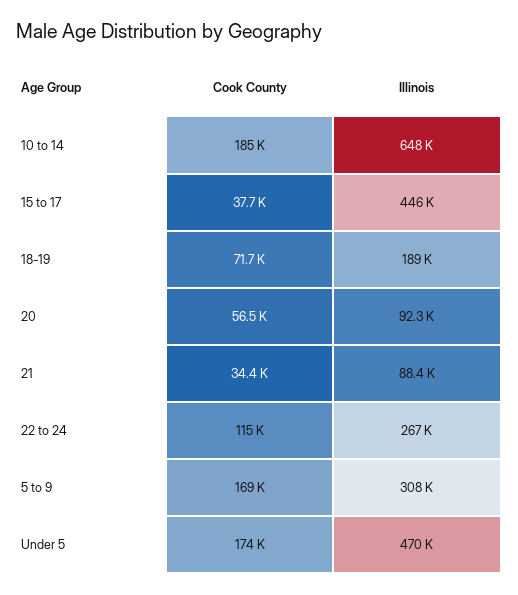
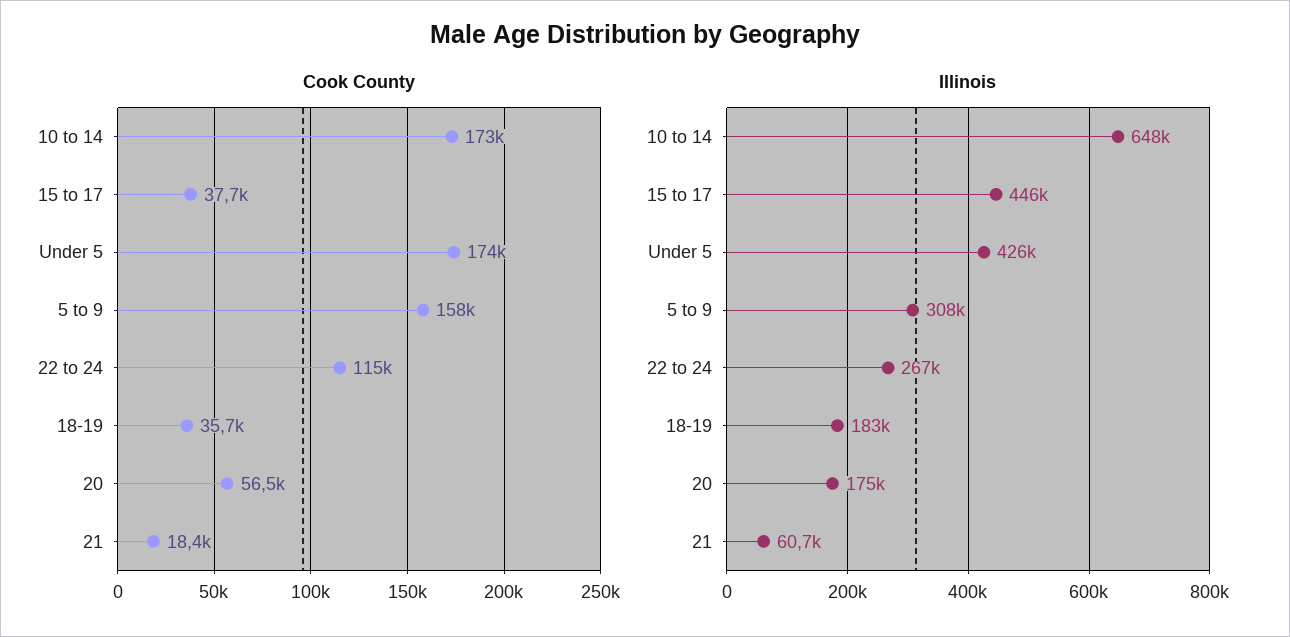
Cook County, 10 to 14: 185000 -> 173000
Cook County, 18-19: 71700 -> 35700
Illinois, 18-19: 189000 -> 183000
Illinois, 20: 92300 -> 175000
Cook County, 21: 34400 -> 18400
Illinois, 21: 88400 -> 60700
Cook County, 5 to 9: 169000 -> 158000
Illinois, Under 5: 470000 -> 426000

